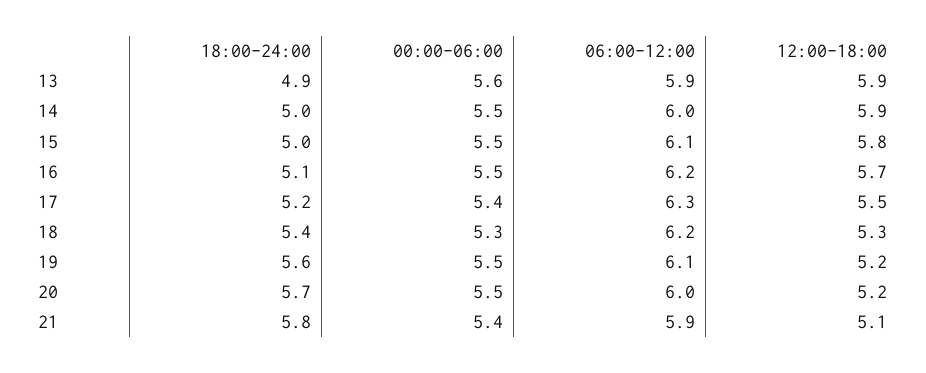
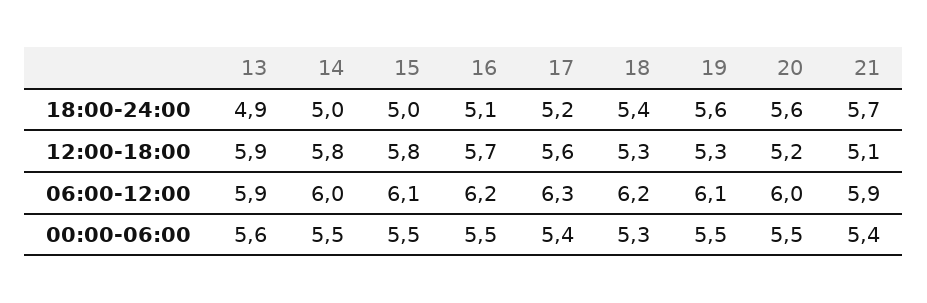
12:00-18:00, 14: 5.9 -> 5.8
12:00-18:00, 17: 5.5 -> 5.6
12:00-18:00, 19: 5.2 -> 5.3
18:00-24:00, 20: 5.7 -> 5.6
18:00-24:00, 21: 5.8 -> 5.7

